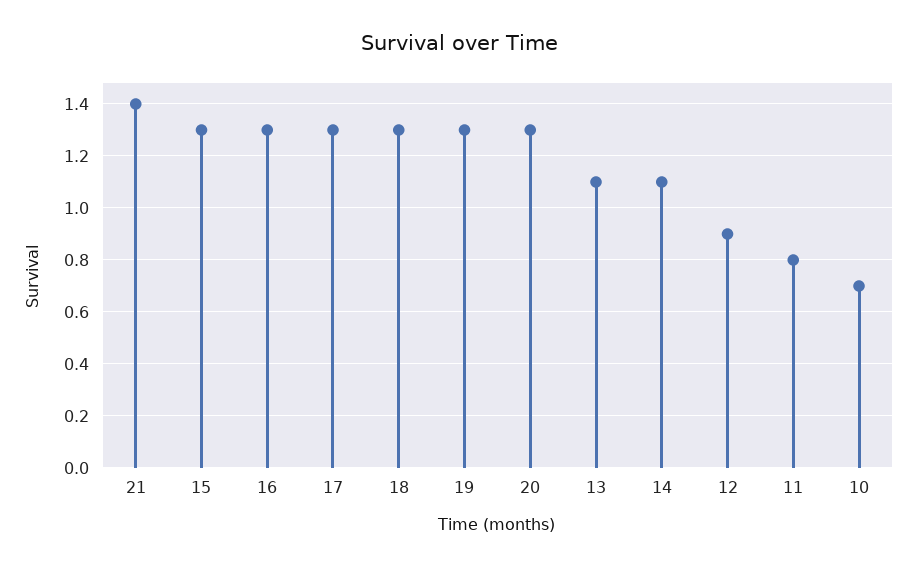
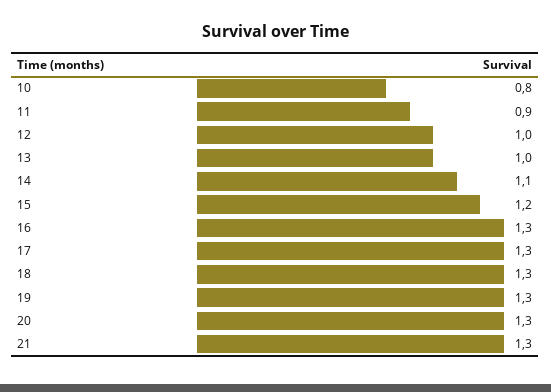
21: 1.4 -> 1.3
15: 1.3 -> 1.2
13: 1.1 -> 1
12: 0.9 -> 1
11: 0.8 -> 0.9
10: 0.7 -> 0.8

